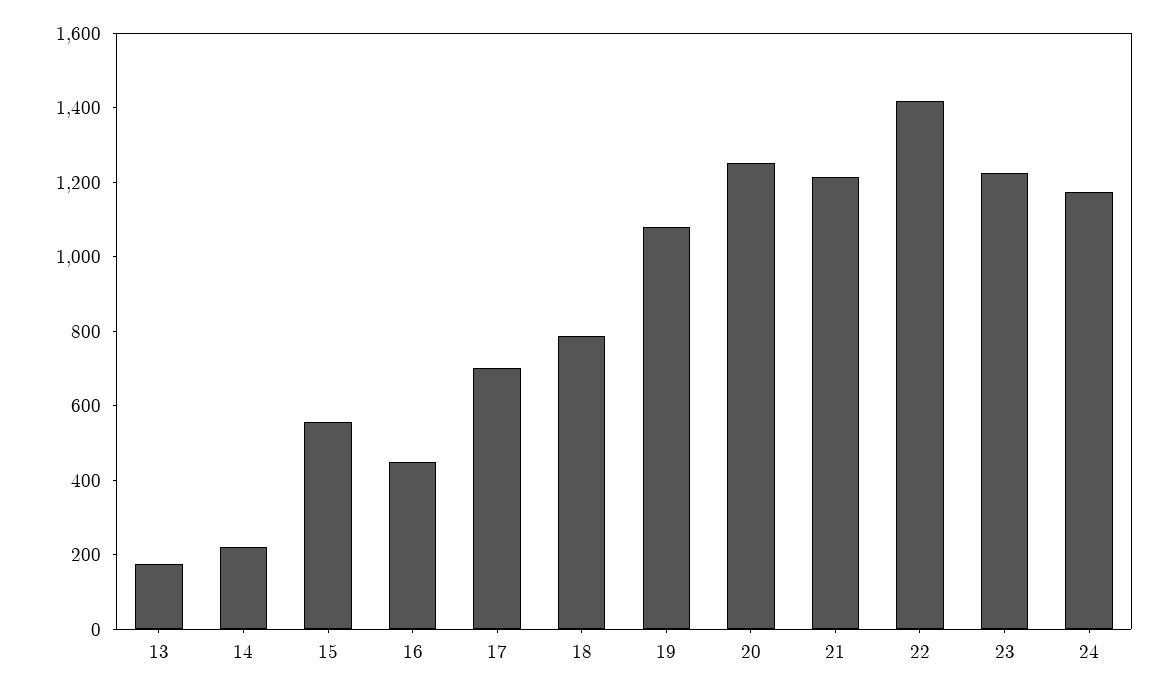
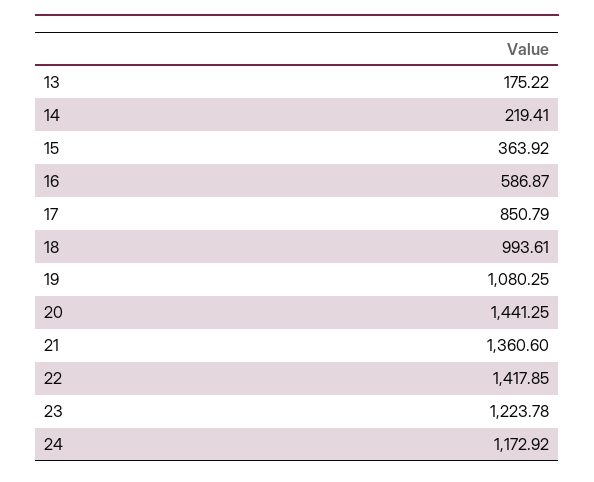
15: 550 -> 363.92
16: 450 -> 586.87
17: 700 -> 850.79
18: 800 -> 993.61
20: 1250 -> 1441.25
21: 1200 -> 1360.6

